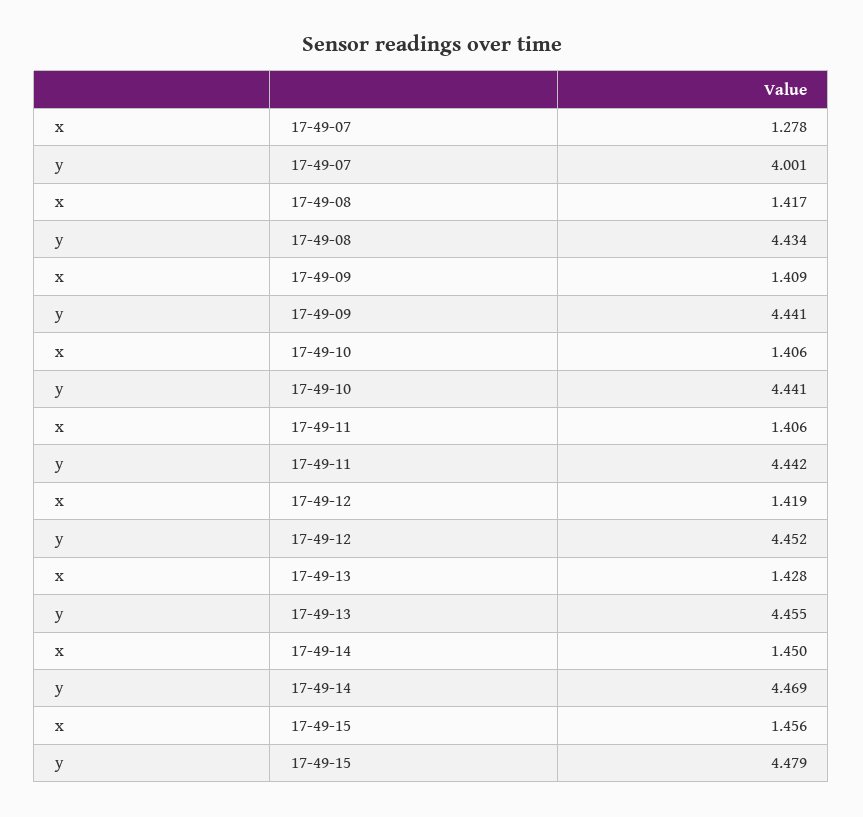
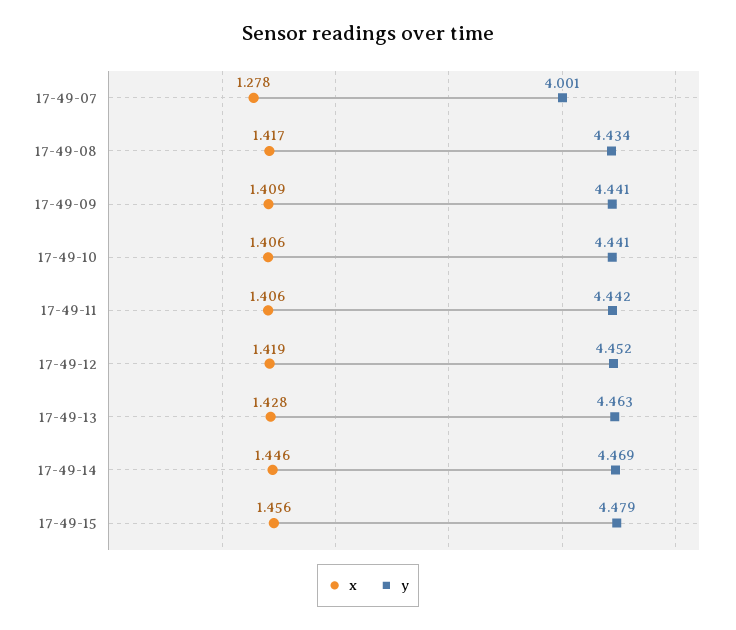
y, 17-49-13: 4.455 -> 4.463
x, 17-49-14: 1.45 -> 1.446

